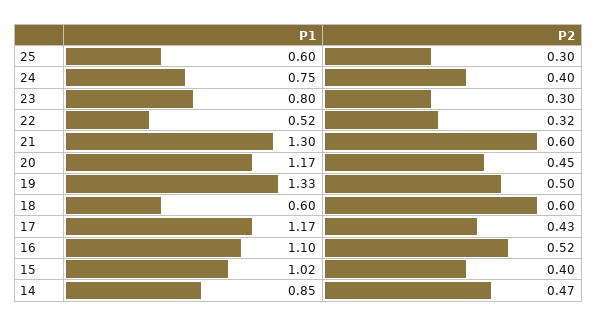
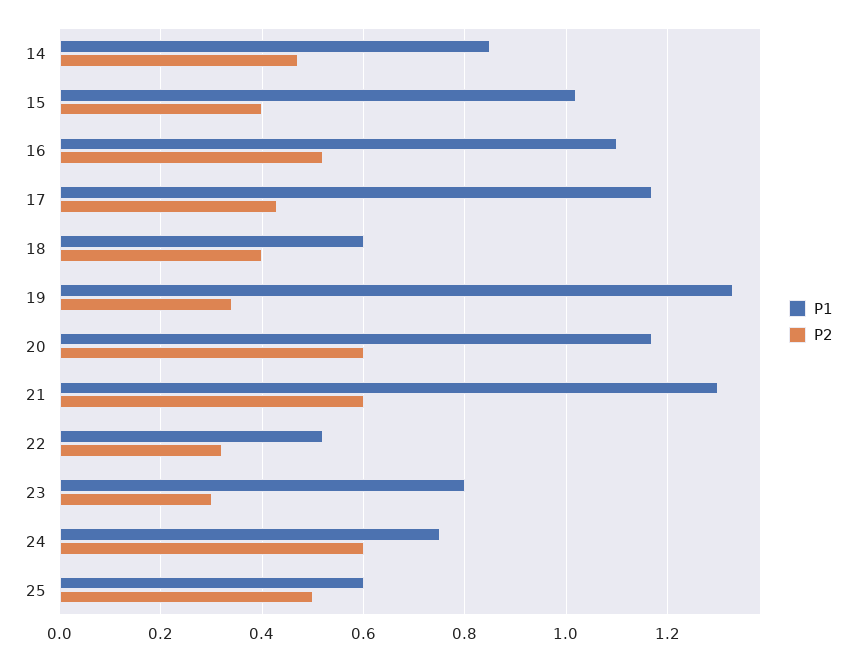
P2, 25: 0.3 -> 0.5
P2, 24: 0.4 -> 0.6
P2, 20: 0.45 -> 0.6
P2, 19: 0.5 -> 0.35
P2, 18: 0.6 -> 0.4

